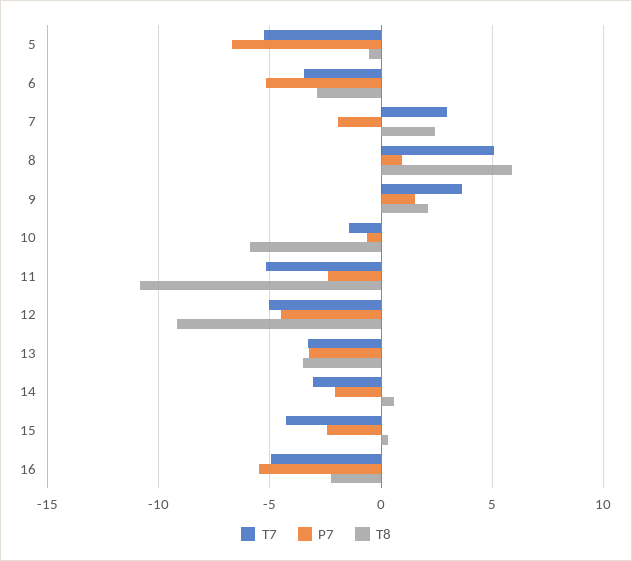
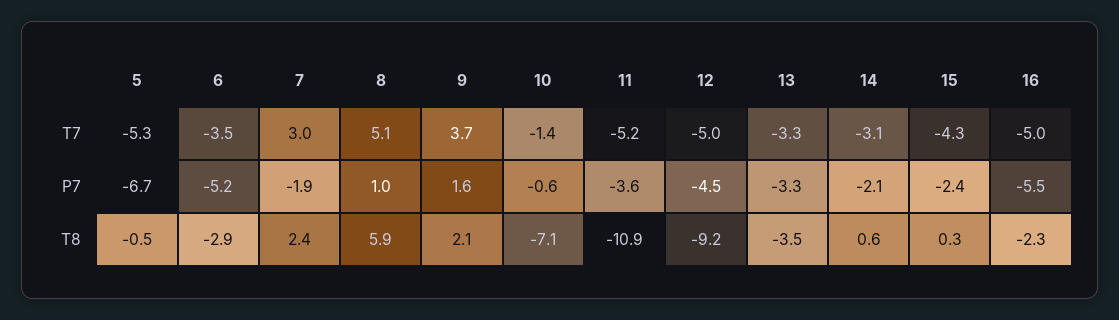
T8, 10: -6 -> -7.1
P7, 11: -2.5 -> -3.6

